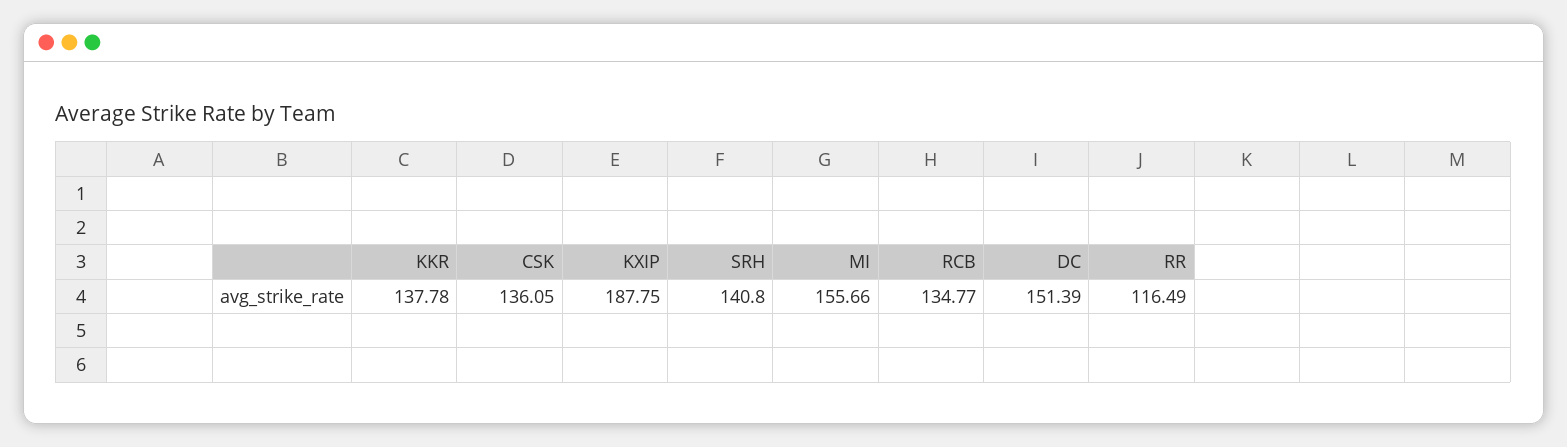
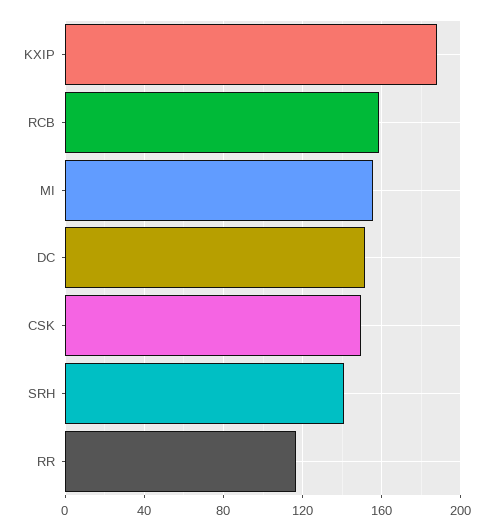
KKR: 137.78 -> none
CSK: 136.05 -> 150
RCB: 134.77 -> 160

